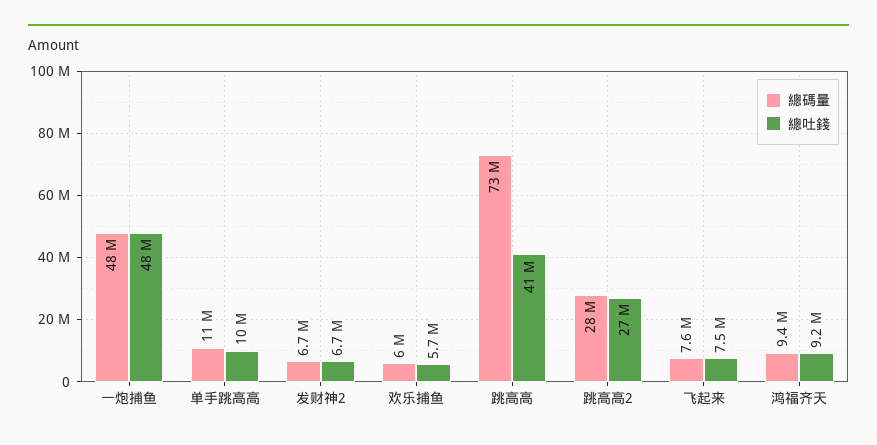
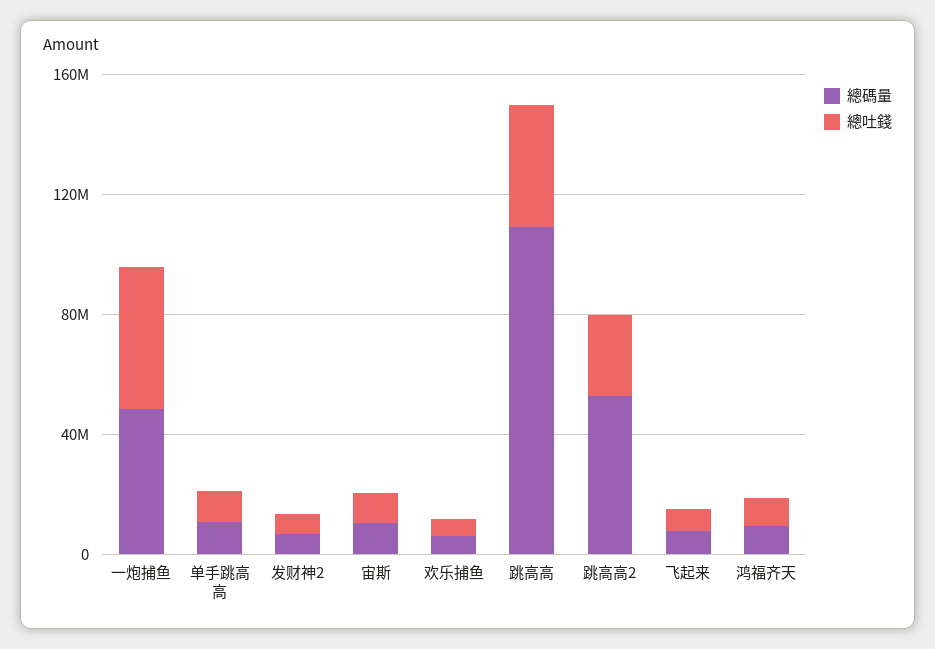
總碼量, 跳高高: 73000000 -> 110000000
總碼量, 跳高高2: 28000000 -> 50000000
總碼量, 宙斯: none -> 10000000
總吐錢, 宙斯: none -> 10000000

